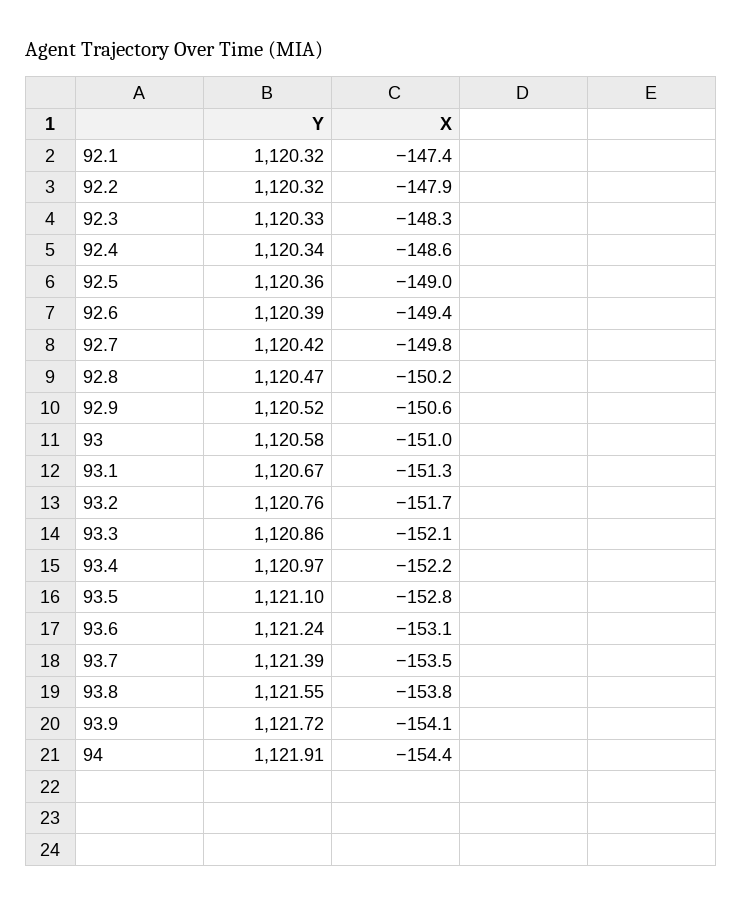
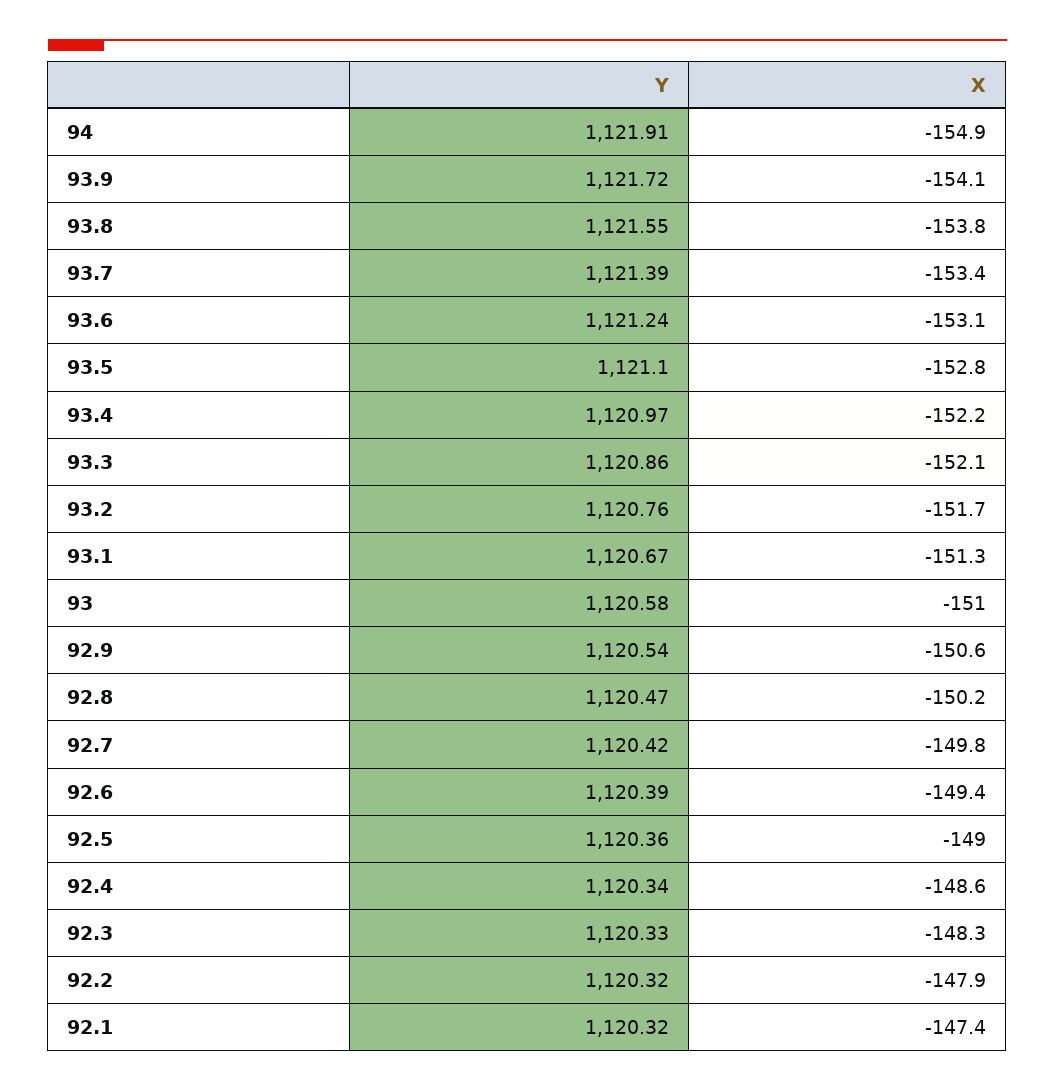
Y, 92.9: 1120.52 -> 1120.54
X, 93.7: -153.5 -> -153.4
X, 94: -154.4 -> -154.9

